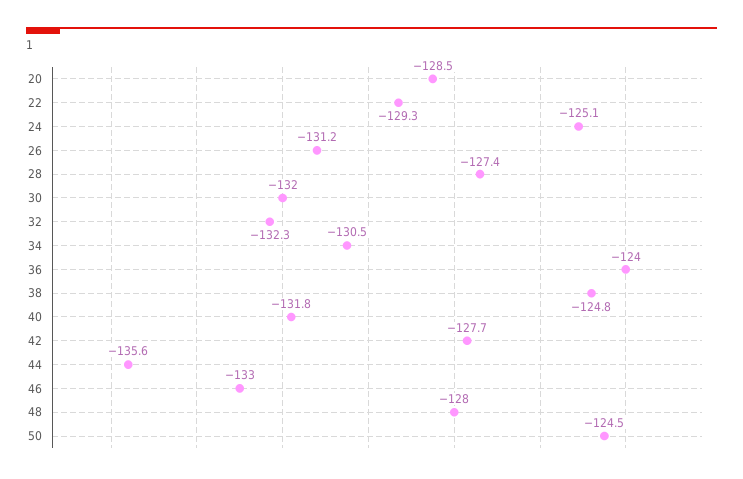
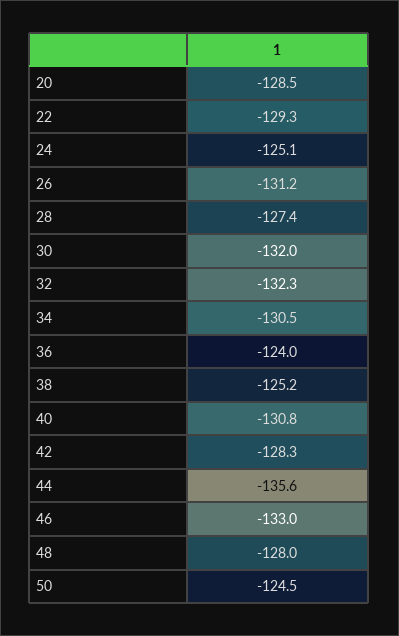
38: -124.8 -> -125.2
40: -131.8 -> -130.8
42: -127.7 -> -128.3

